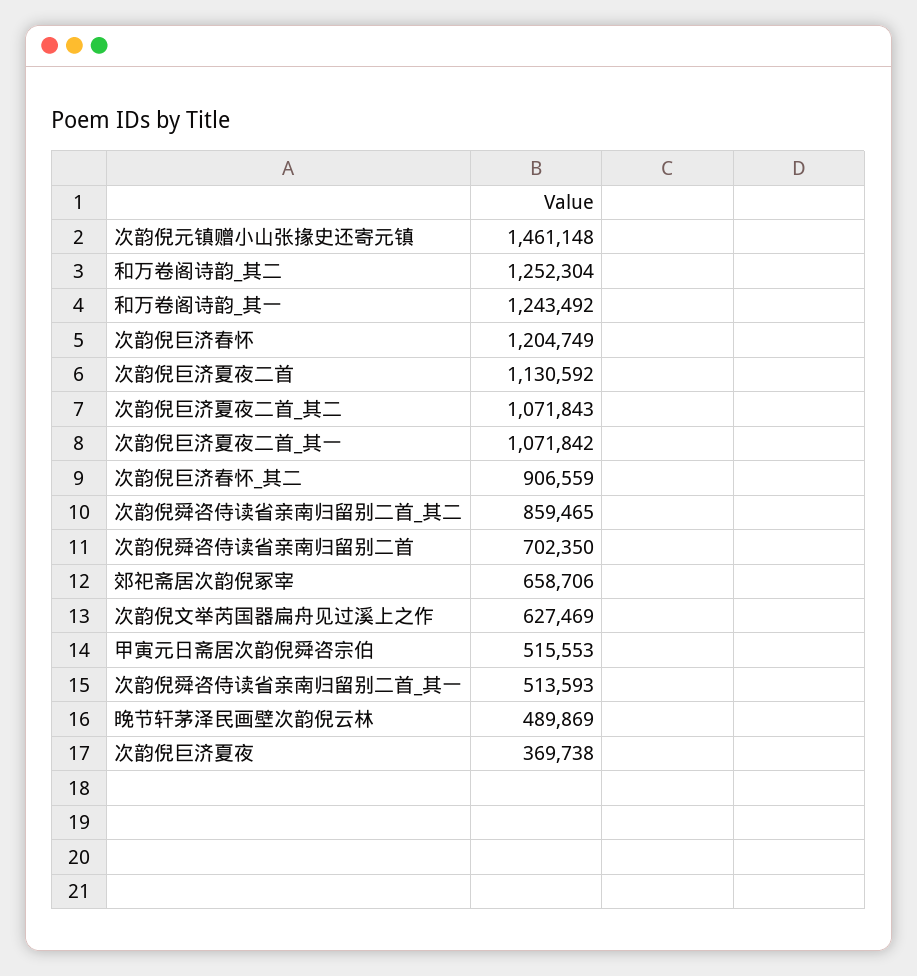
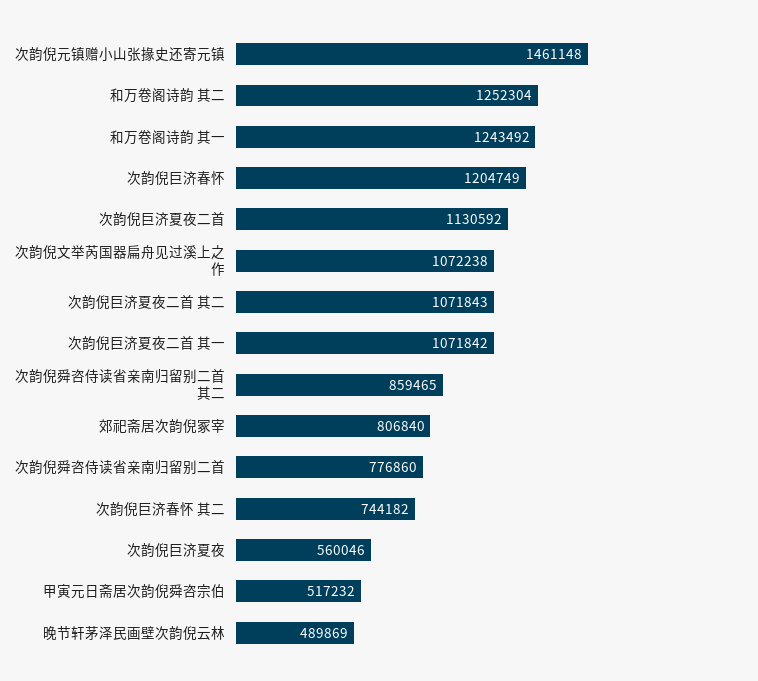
次韵倪巨济春怀_其二: 906559 -> 744182
次韵倪舜咨侍读省亲南归留别二首: 702350 -> 776860
郊祀斋居次韵倪冢宰: 658706 -> 806840
次韵倪文举芮国器扁舟见过溪上之作: 627469 -> 1072238
甲寅元日斋居次韵倪舜咨宗伯: 515553 -> 517232
次韵倪舜咨侍读省亲南归留别二首_其一: 513593 -> none
次韵倪巨济夏夜: 369738 -> 560046

